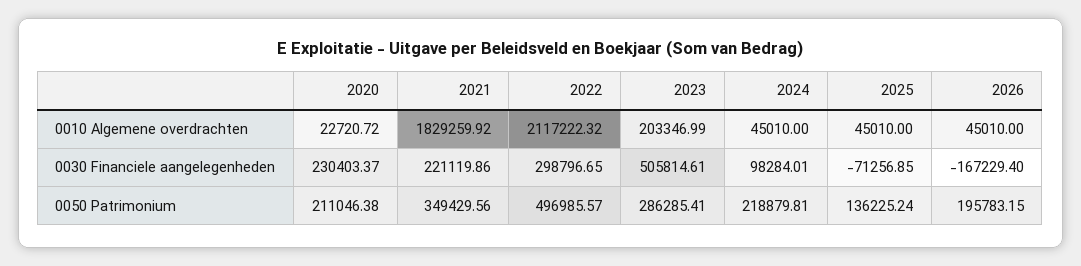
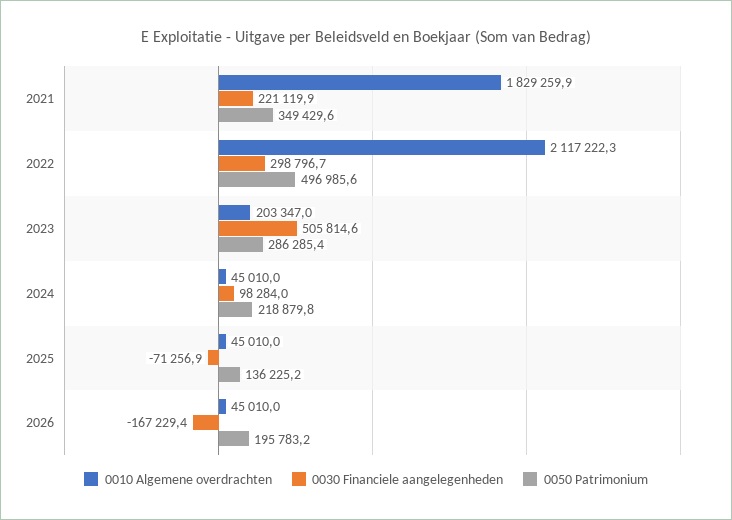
0010 Algemene overdrachten, 2020: 22720.72 -> none
0030 Financiele aangelegenheden, 2020: 230403.37 -> none
0050 Patrimonium, 2020: 211046.38 -> none

